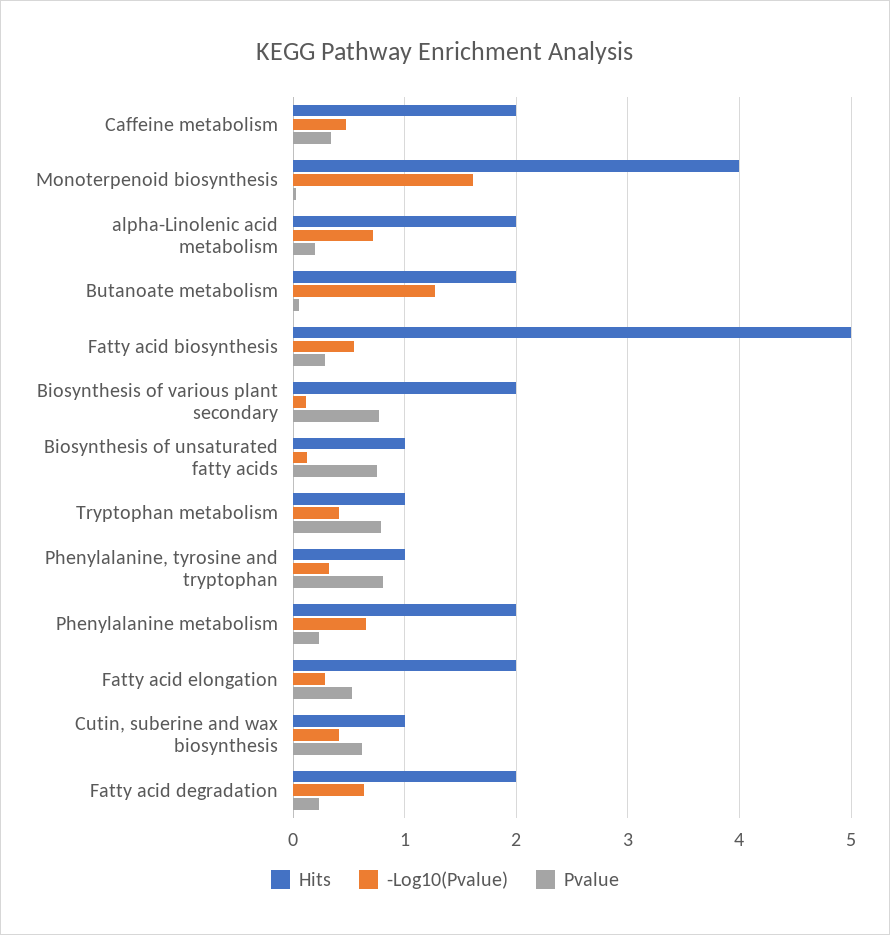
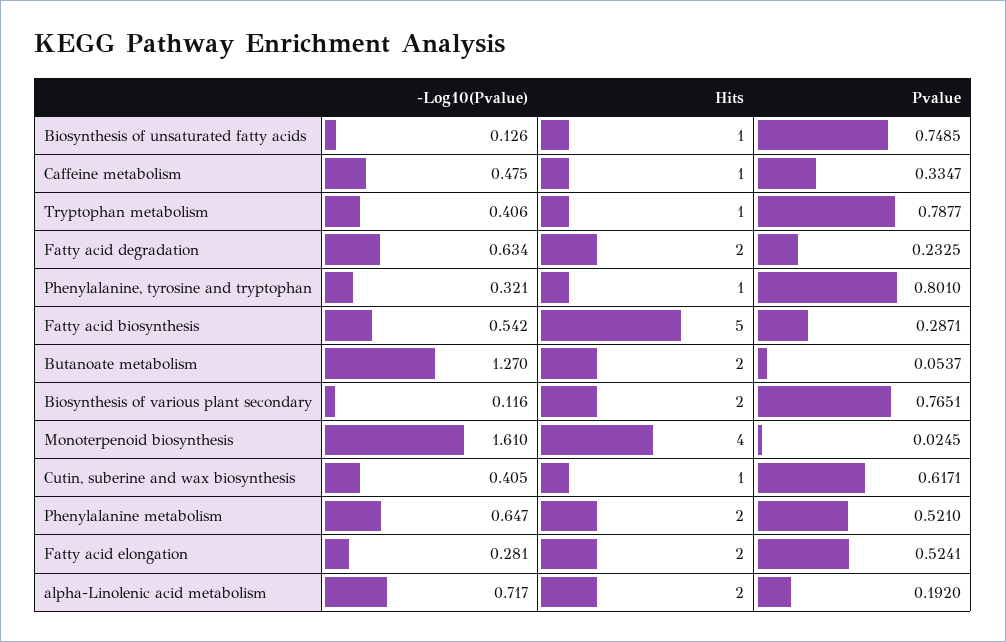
Hits, Caffeine metabolism: 2 -> 1
Pvalue, Phenylalanine metabolism: 0.2 -> 0.521

